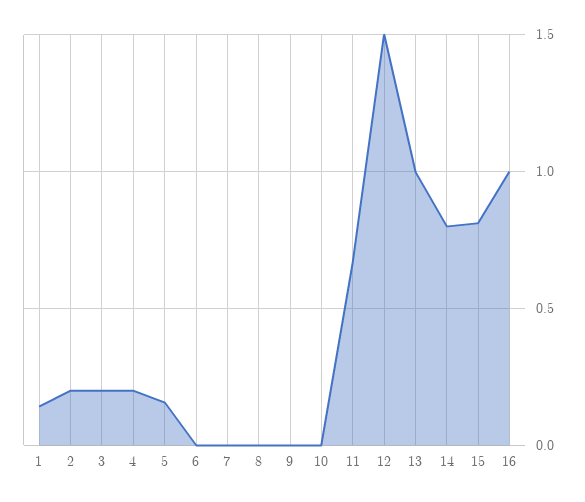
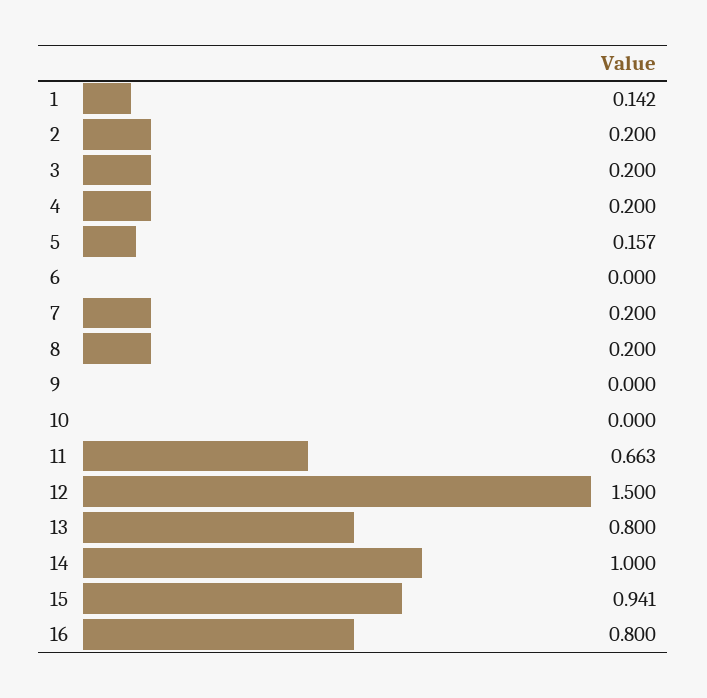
7: 0 -> 0.2
8: 0 -> 0.2
13: 1 -> 0.8
14: 0.8 -> 1
15: 0.8 -> 0.941
16: 1 -> 0.8

